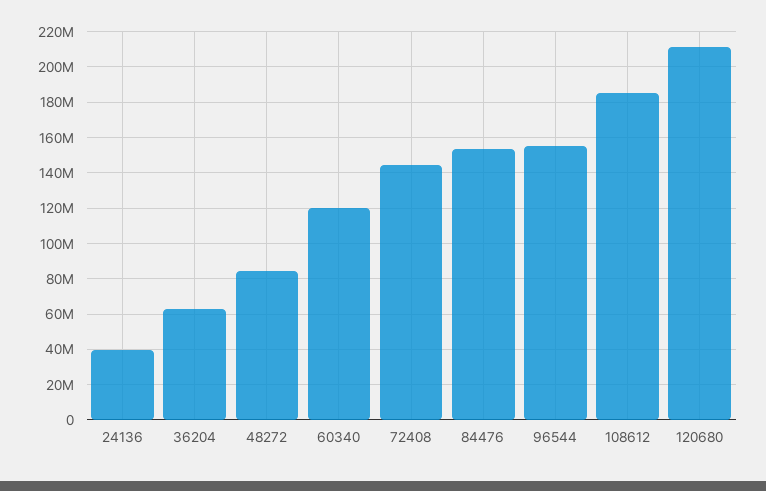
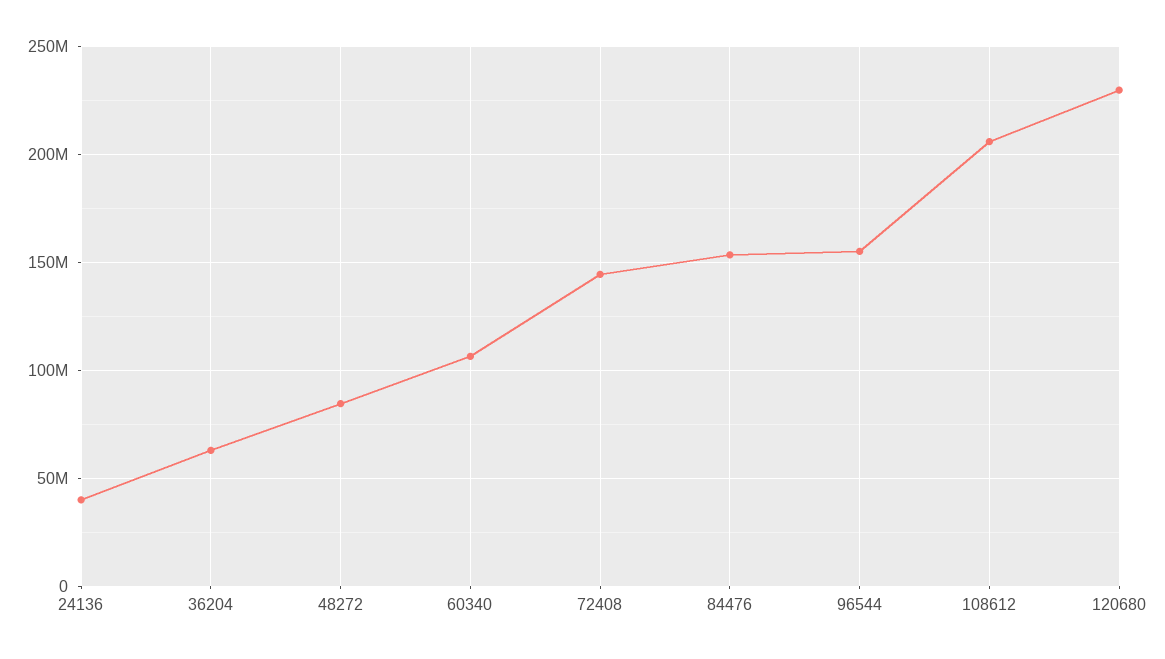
60340: 120000000 -> 105000000
108612: 185000000 -> 205000000
120680: 210000000 -> 230000000

